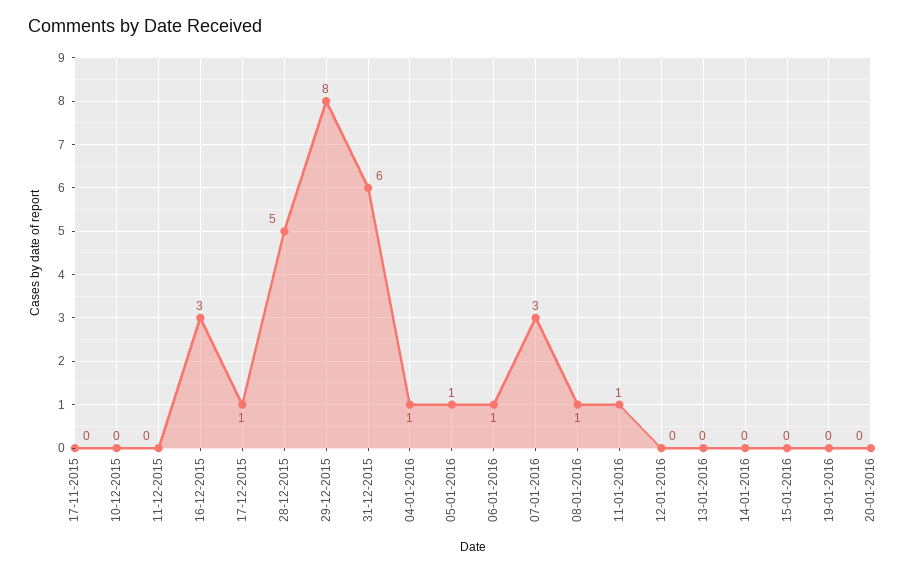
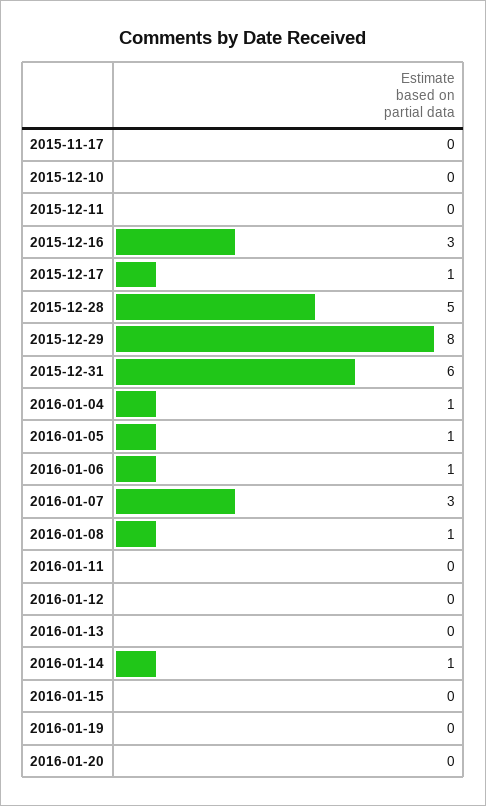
11-01-2016: 1 -> 0
14-01-2016: 0 -> 1

